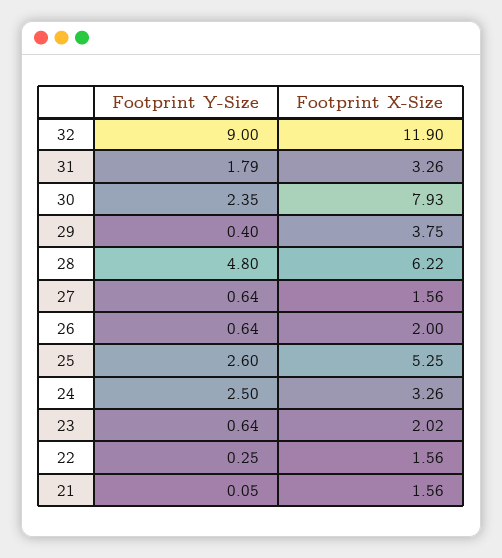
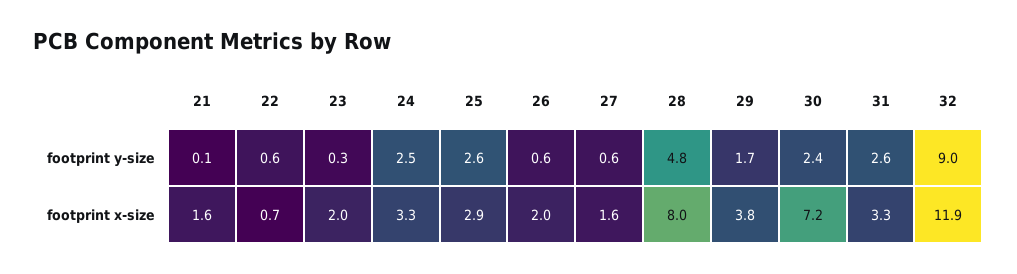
Footprint Y-Size, 31: 1.79 -> 2.6
Footprint X-Size, 30: 7.93 -> 7.2
Footprint Y-Size, 29: 0.4 -> 1.7
Footprint X-Size, 28: 6.22 -> 8
Footprint X-Size, 25: 5.25 -> 2.9
Footprint Y-Size, 23: 0.64 -> 0.3
Footprint Y-Size, 22: 0.25 -> 0.6
Footprint X-Size, 22: 1.56 -> 0.7

